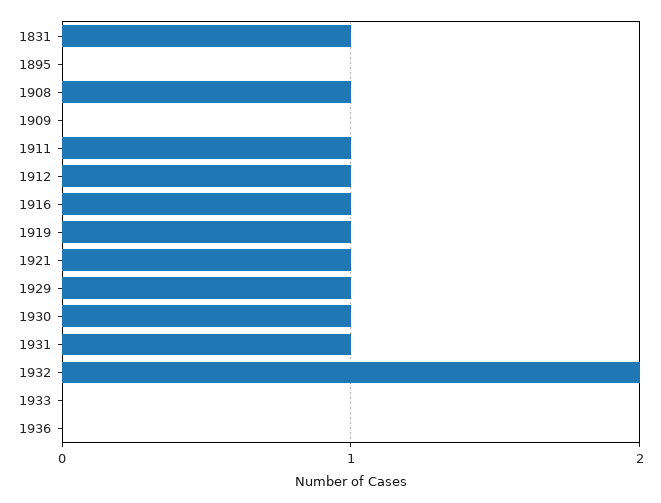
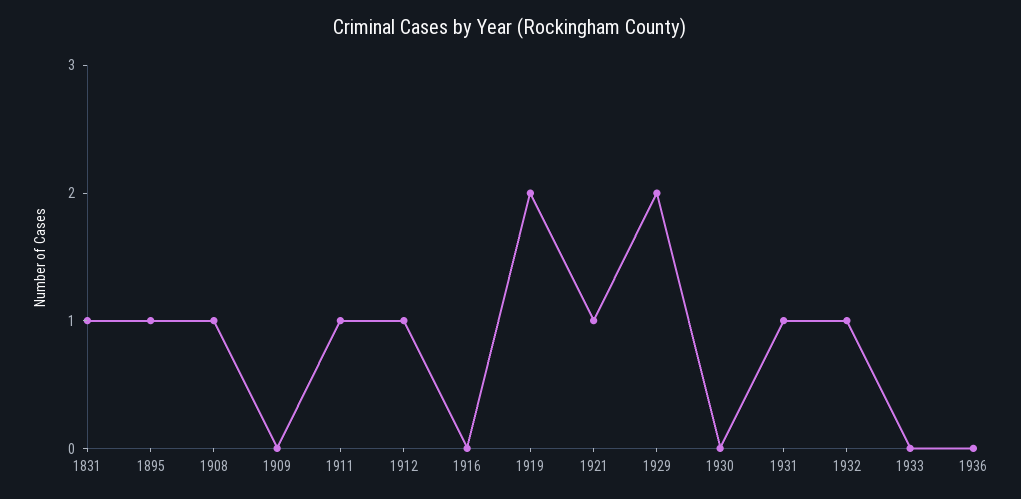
1895: 0 -> 1
1916: 1 -> 0
1919: 1 -> 2
1929: 1 -> 2
1930: 1 -> 0
1932: 2 -> 1

